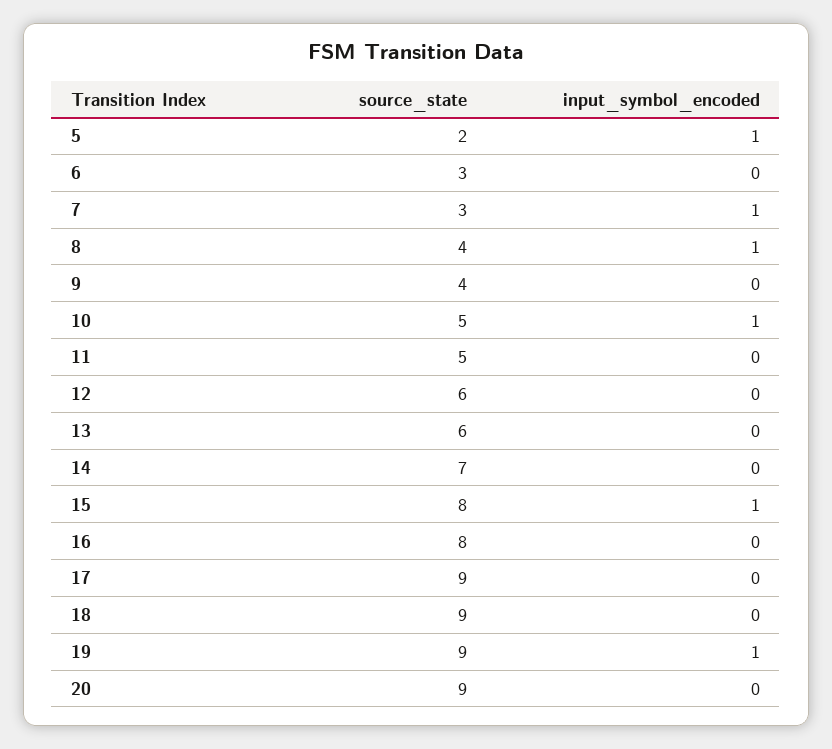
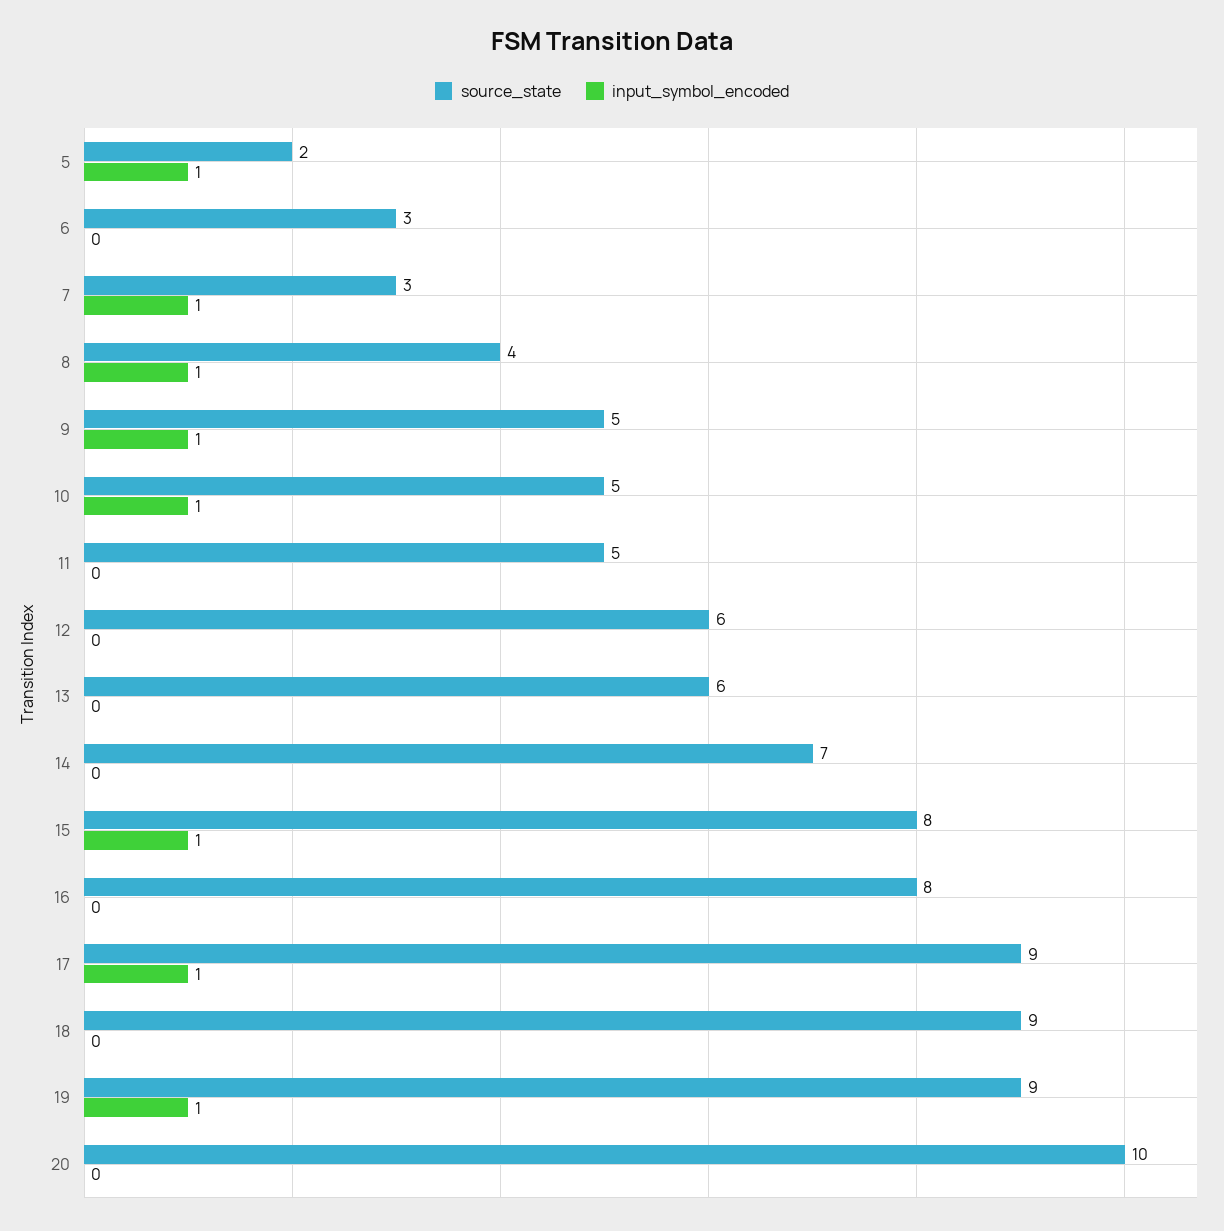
source_state, 9: 4 -> 5
input_symbol_encoded, 9: 0 -> 1
input_symbol_encoded, 17: 0 -> 1
source_state, 20: 9 -> 10

